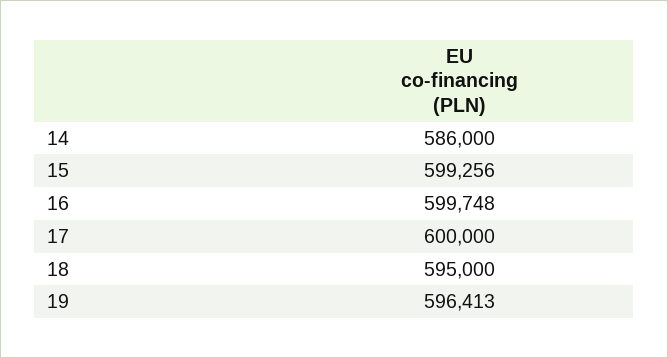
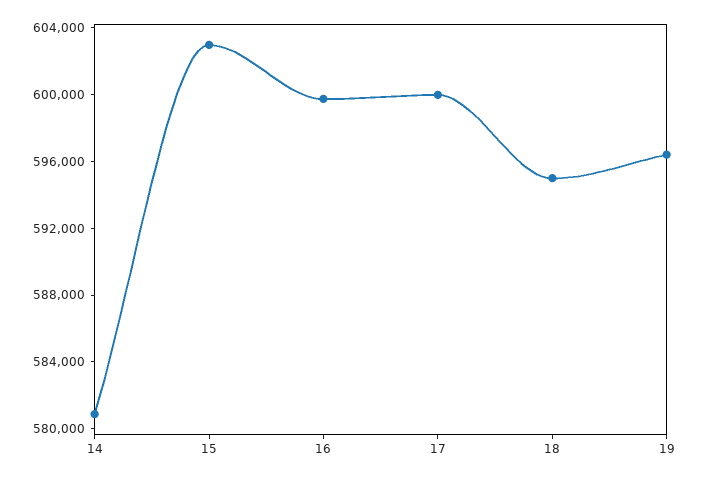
14: 586000 -> 581000
15: 599256 -> 603000

